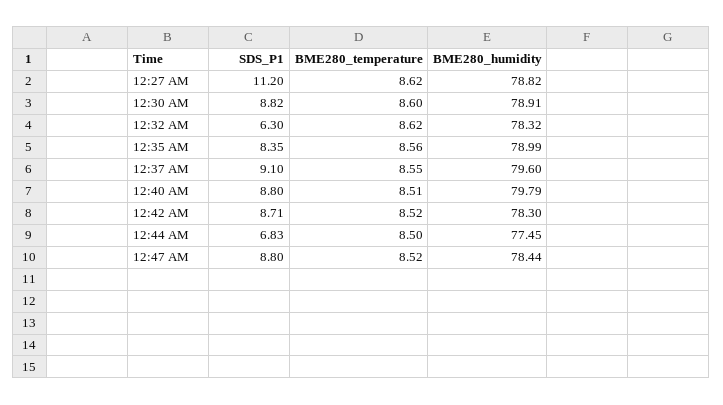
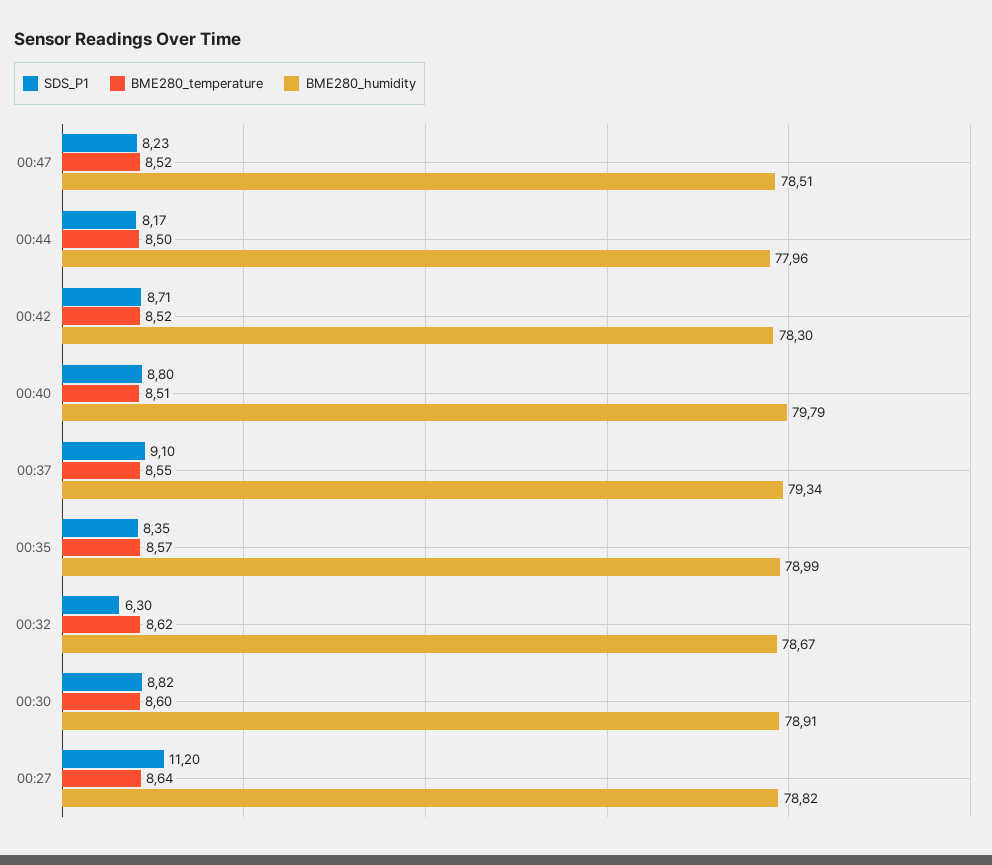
BME280_temperature, 12:27 AM: 8.62 -> 8.64
BME280_humidity, 12:32 AM: 78.32 -> 78.67
BME280_temperature, 12:35 AM: 8.56 -> 8.57
BME280_humidity, 12:37 AM: 79.6 -> 79.34
SDS_P1, 12:44 AM: 6.83 -> 8.17
BME280_humidity, 12:44 AM: 77.45 -> 77.96
SDS_P1, 12:47 AM: 8.8 -> 8.23
BME280_humidity, 12:47 AM: 78.44 -> 78.51

